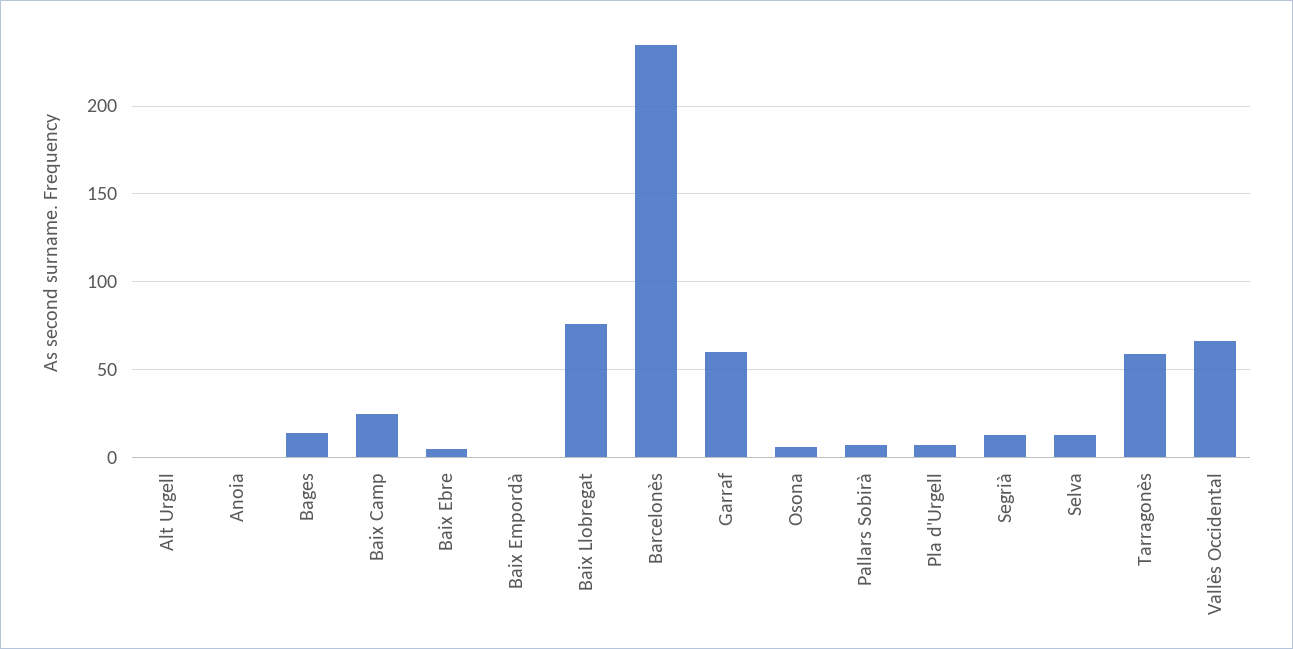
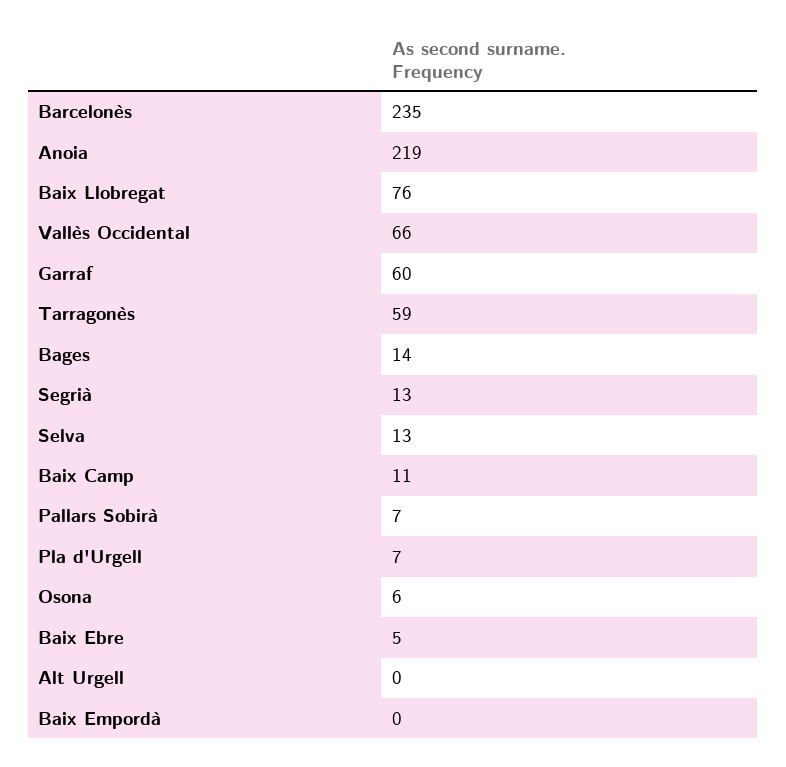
Anoia: 0 -> 219
Baix Camp: 25 -> 11

